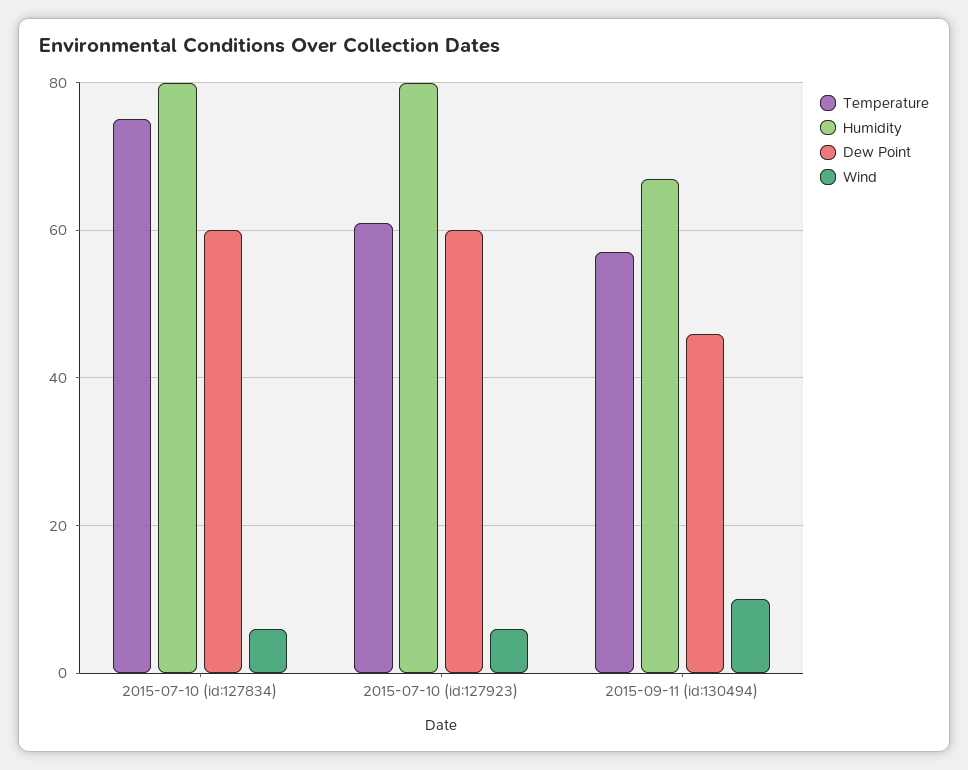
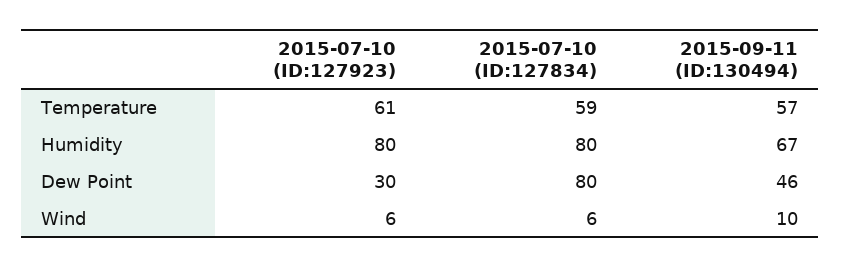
Temperature, 2015-07-10 (id:127834): 75 -> 59
Dew Point, 2015-07-10 (id:127834): 60 -> 80
Dew Point, 2015-07-10 (id:127923): 60 -> 30

